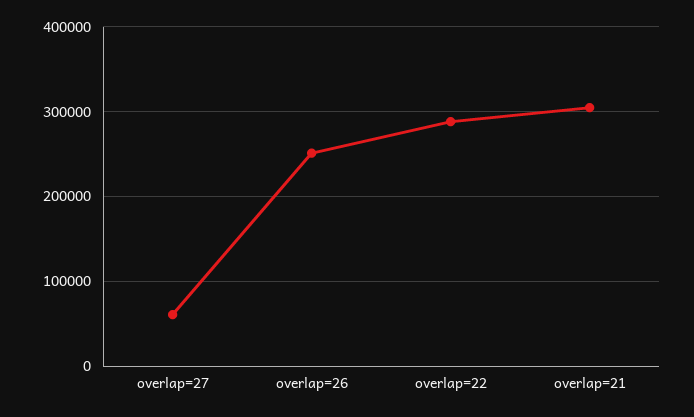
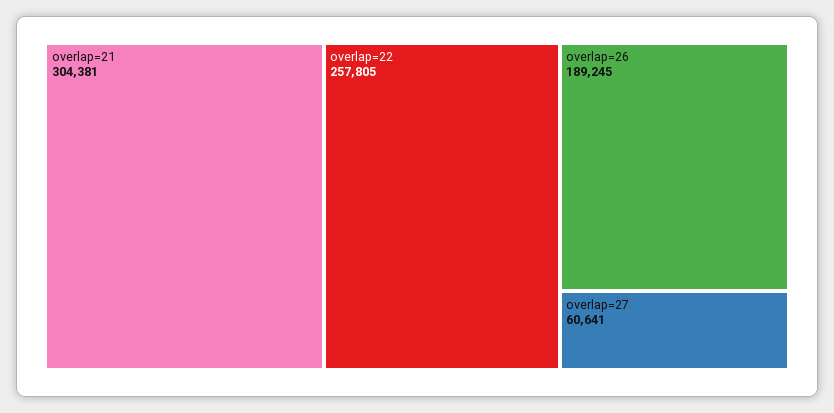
overlap=26: 250000 -> 189245
overlap=22: 290000 -> 257805

